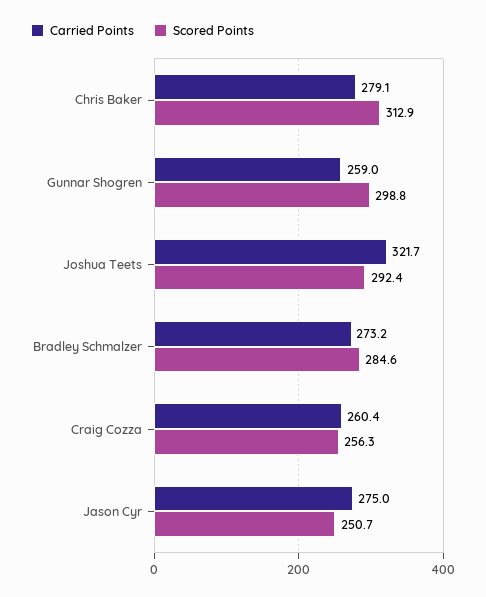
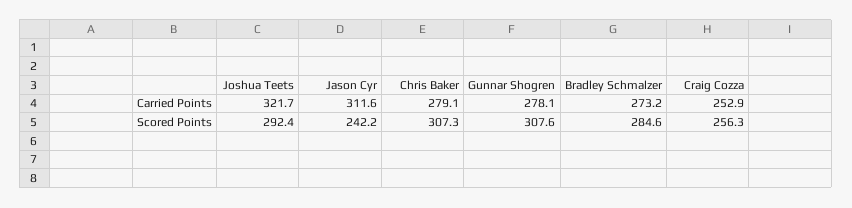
Scored Points, Chris Baker: 312.9 -> 307.3
Carried Points, Gunnar Shogren: 259 -> 278.1
Scored Points, Gunnar Shogren: 298.8 -> 307.6
Carried Points, Craig Cozza: 260.4 -> 252.9
Carried Points, Jason Cyr: 275 -> 311.6
Scored Points, Jason Cyr: 250.7 -> 242.2

